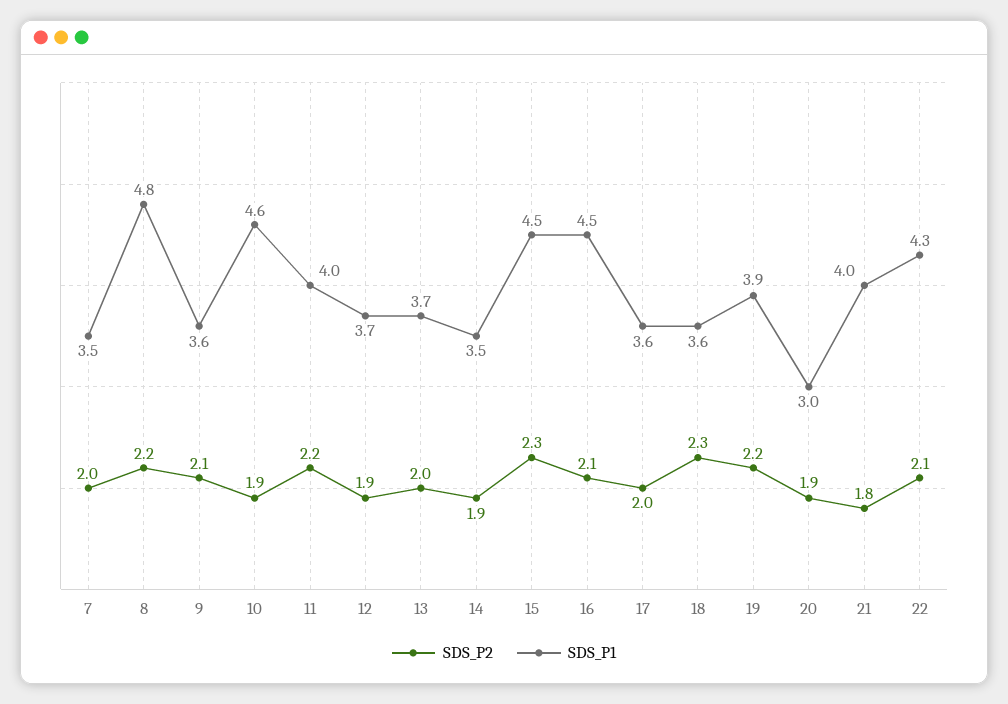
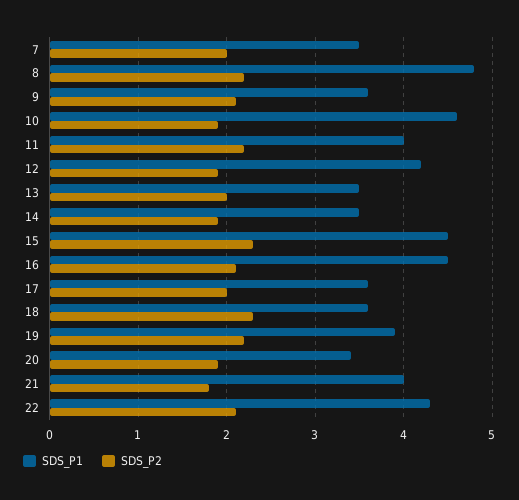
SDS_P1, 12: 3.7 -> 4.2
SDS_P1, 13: 3.7 -> 3.5
SDS_P1, 20: 3 -> 3.4

